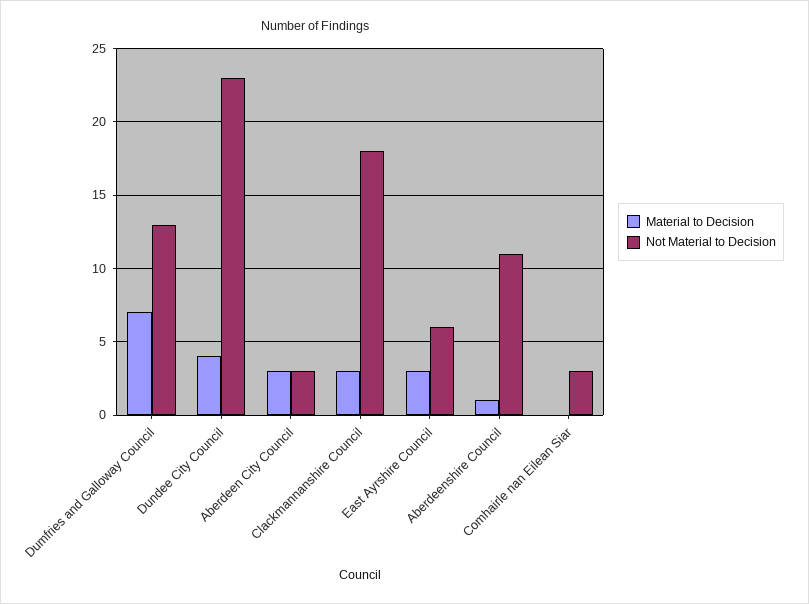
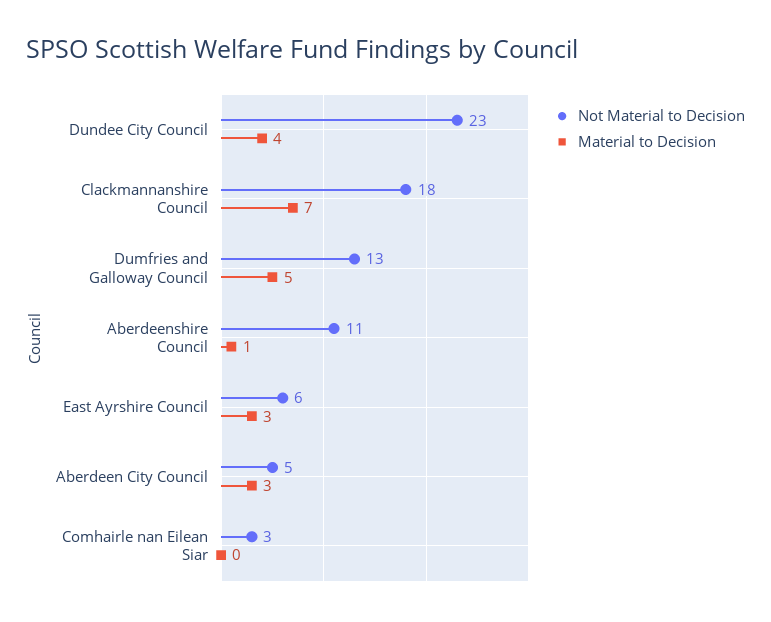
Material to Decision, Dumfries and Galloway Council: 7 -> 5
Not Material to Decision, Aberdeen City Council: 3 -> 5
Material to Decision, Clackmannanshire Council: 3 -> 7

